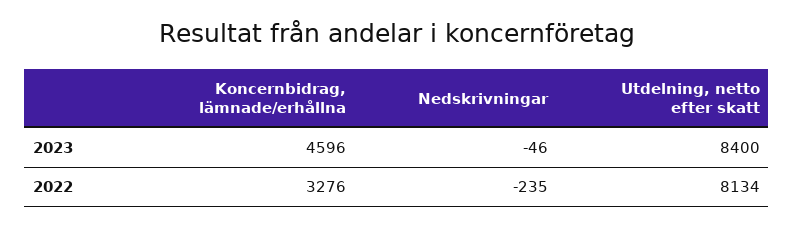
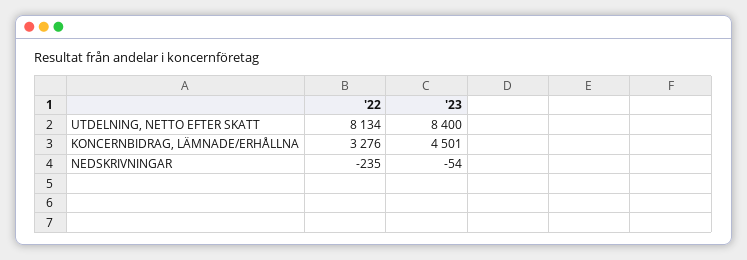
Koncernbidrag, lämnade/erhållna, 2023: 4596 -> 4501
Nedskrivningar, 2023: -46 -> -54

